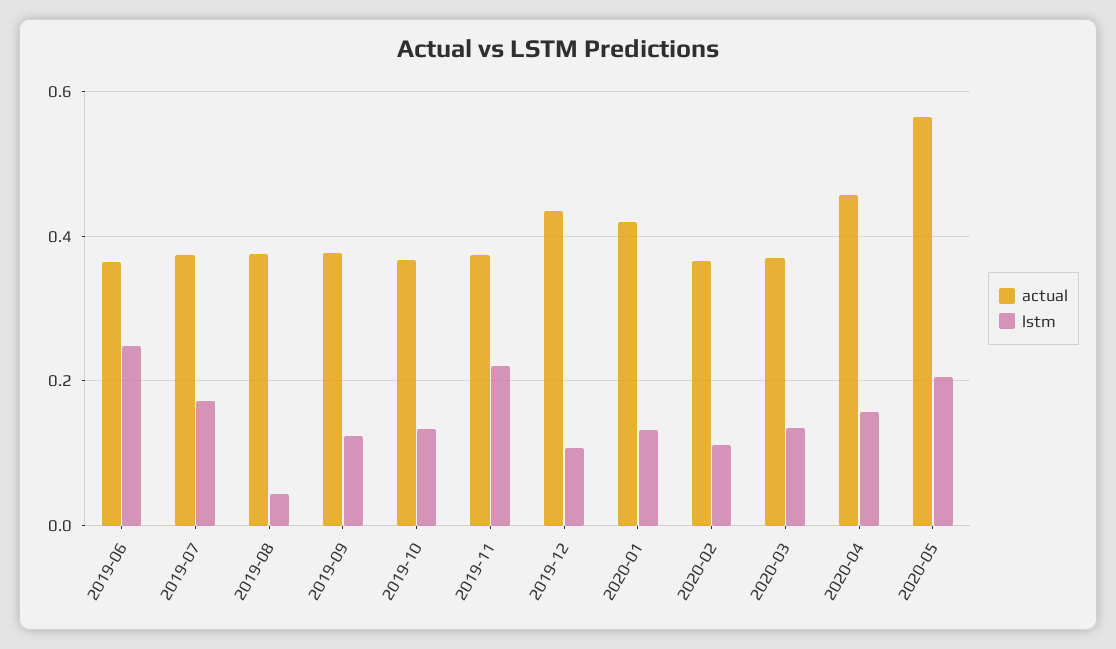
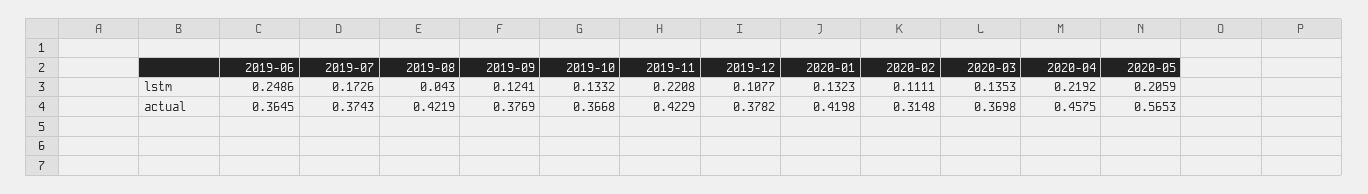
actual, 2019-08: 0.38 -> 0.4219
actual, 2019-11: 0.38 -> 0.4229
actual, 2019-12: 0.44 -> 0.3782
actual, 2020-02: 0.36 -> 0.3148
lstm, 2020-04: 0.16 -> 0.2192

